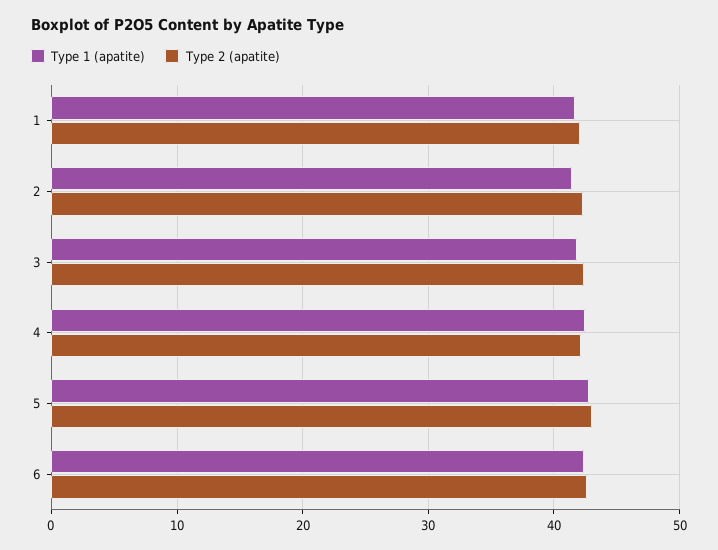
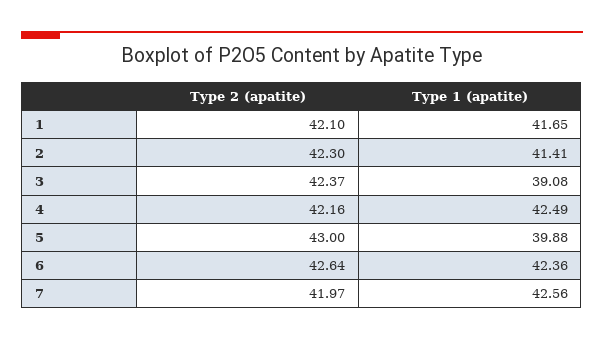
Type 1 (apatite), 3: 42 -> 39.08
Type 1 (apatite), 5: 43 -> 39.88
Type 2 (apatite), 7: none -> 41.97
Type 1 (apatite), 7: none -> 42.56

